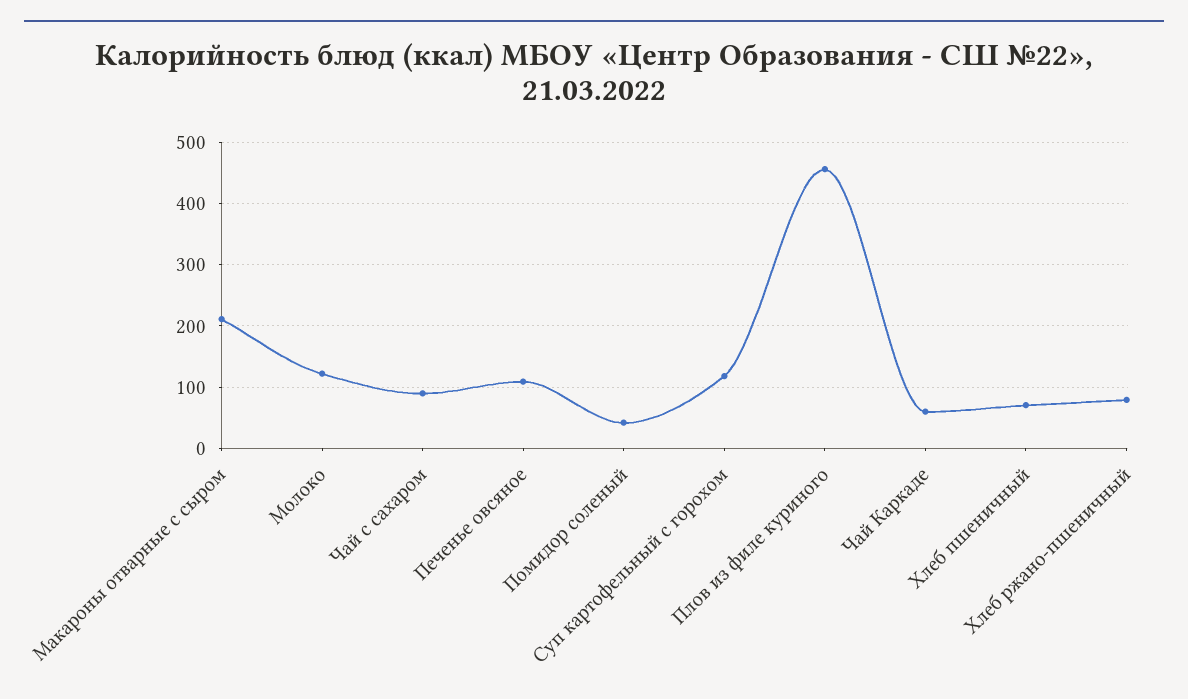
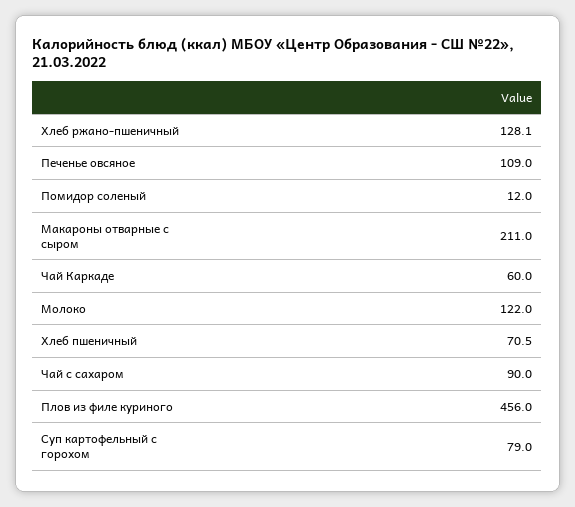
Помидор соленый: 40 -> 12
Суп картофельный с горохом: 120 -> 79
Хлеб ржано-пшеничный: 80 -> 128.1

